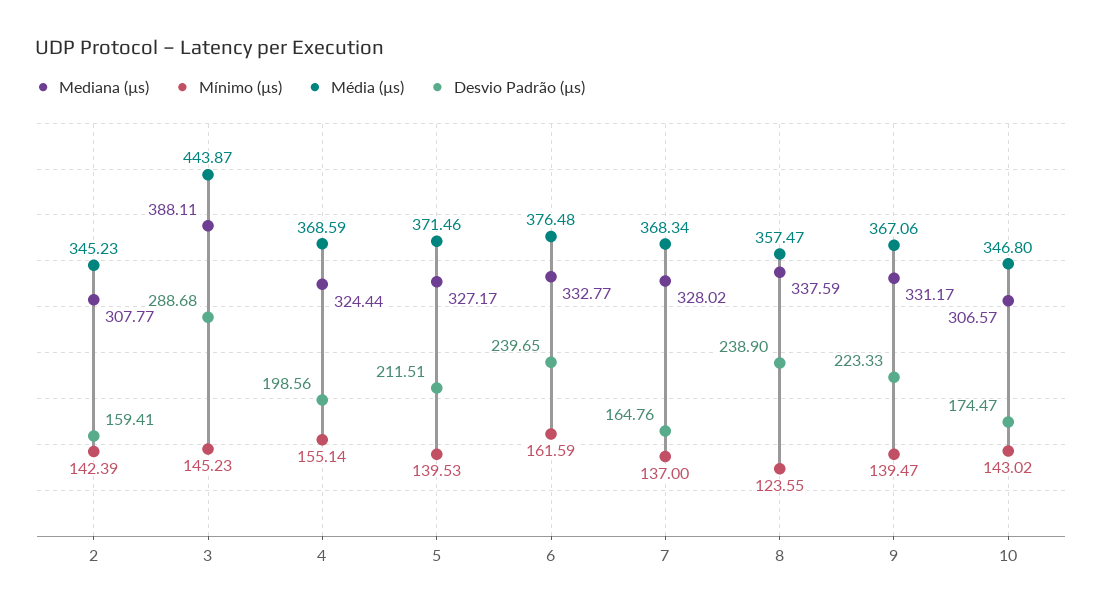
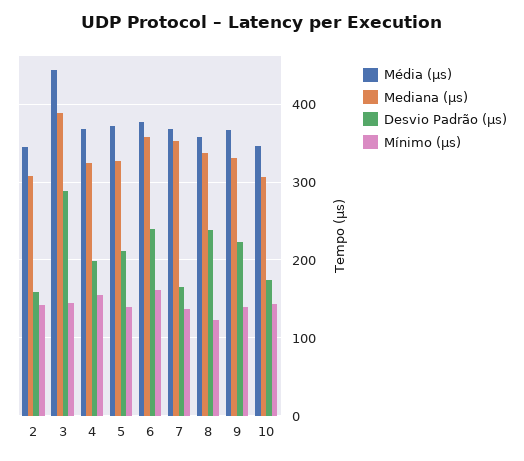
Mediana (µs), 6: 332.77 -> 360
Mediana (µs), 7: 328.02 -> 350

